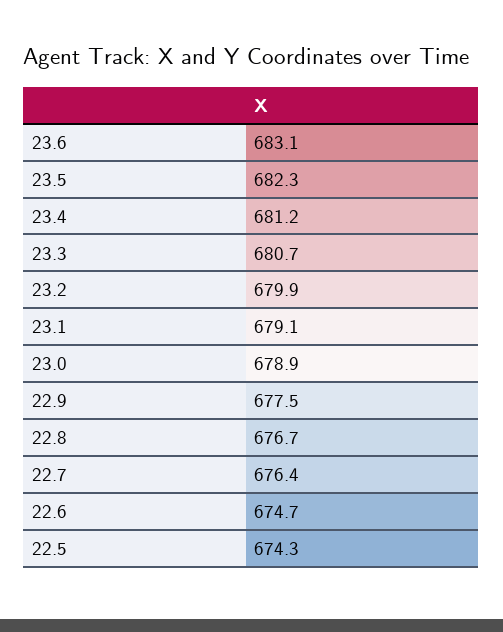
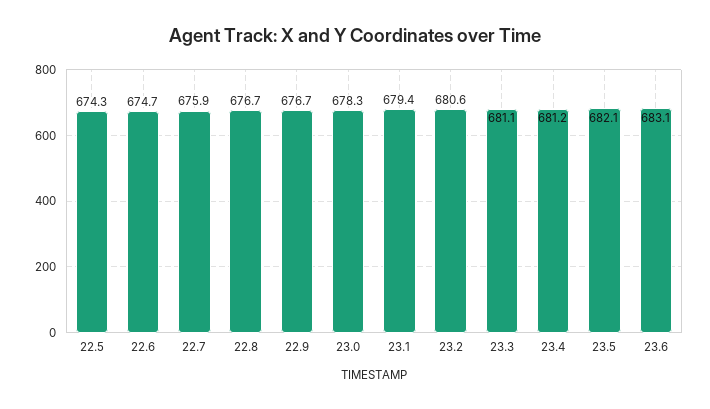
23.5: 682.3 -> 682.1
23.3: 680.7 -> 681.1
23.2: 679.9 -> 680.6
23.1: 679.1 -> 679.4
23.0: 678.9 -> 678.3
22.9: 677.5 -> 676.7
22.7: 676.4 -> 675.9

